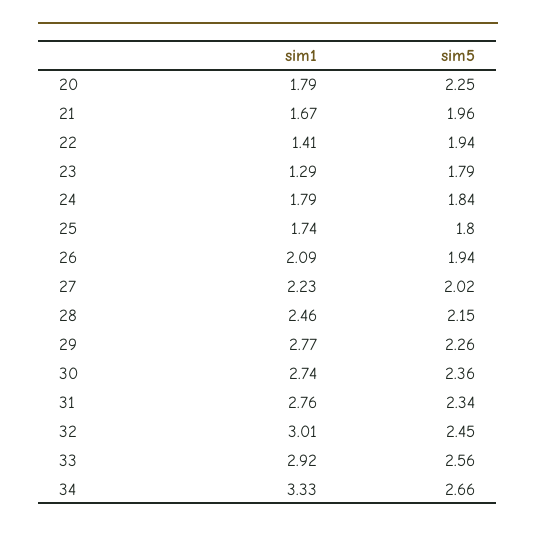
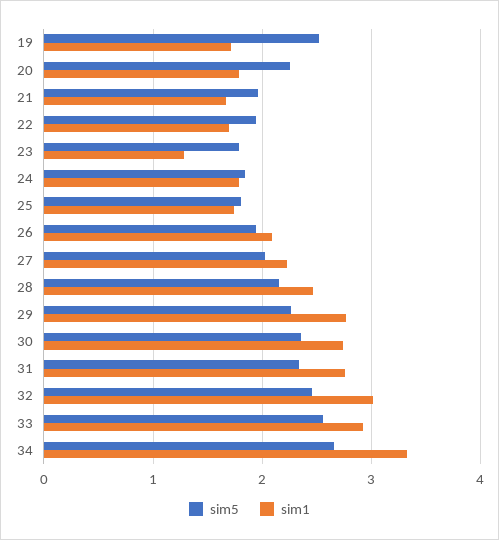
sim1, 22: 1.41 -> 1.7
sim5, 19: none -> 2.5
sim1, 19: none -> 1.7

